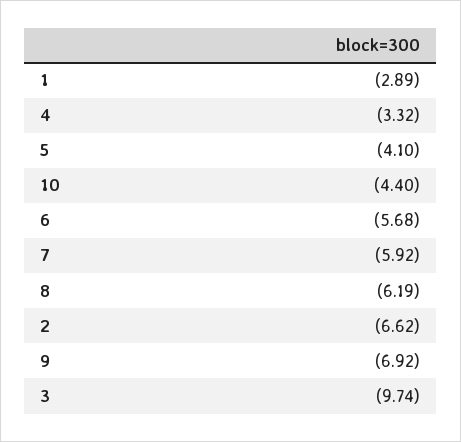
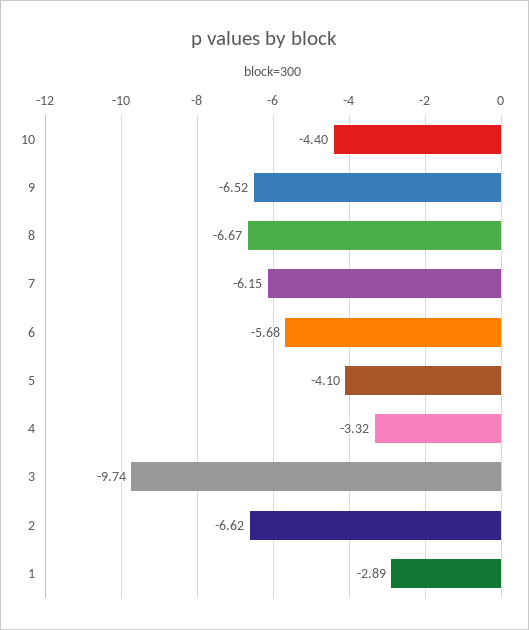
7: -5.92 -> -6.15
8: -6.19 -> -6.67
9: -6.92 -> -6.52

